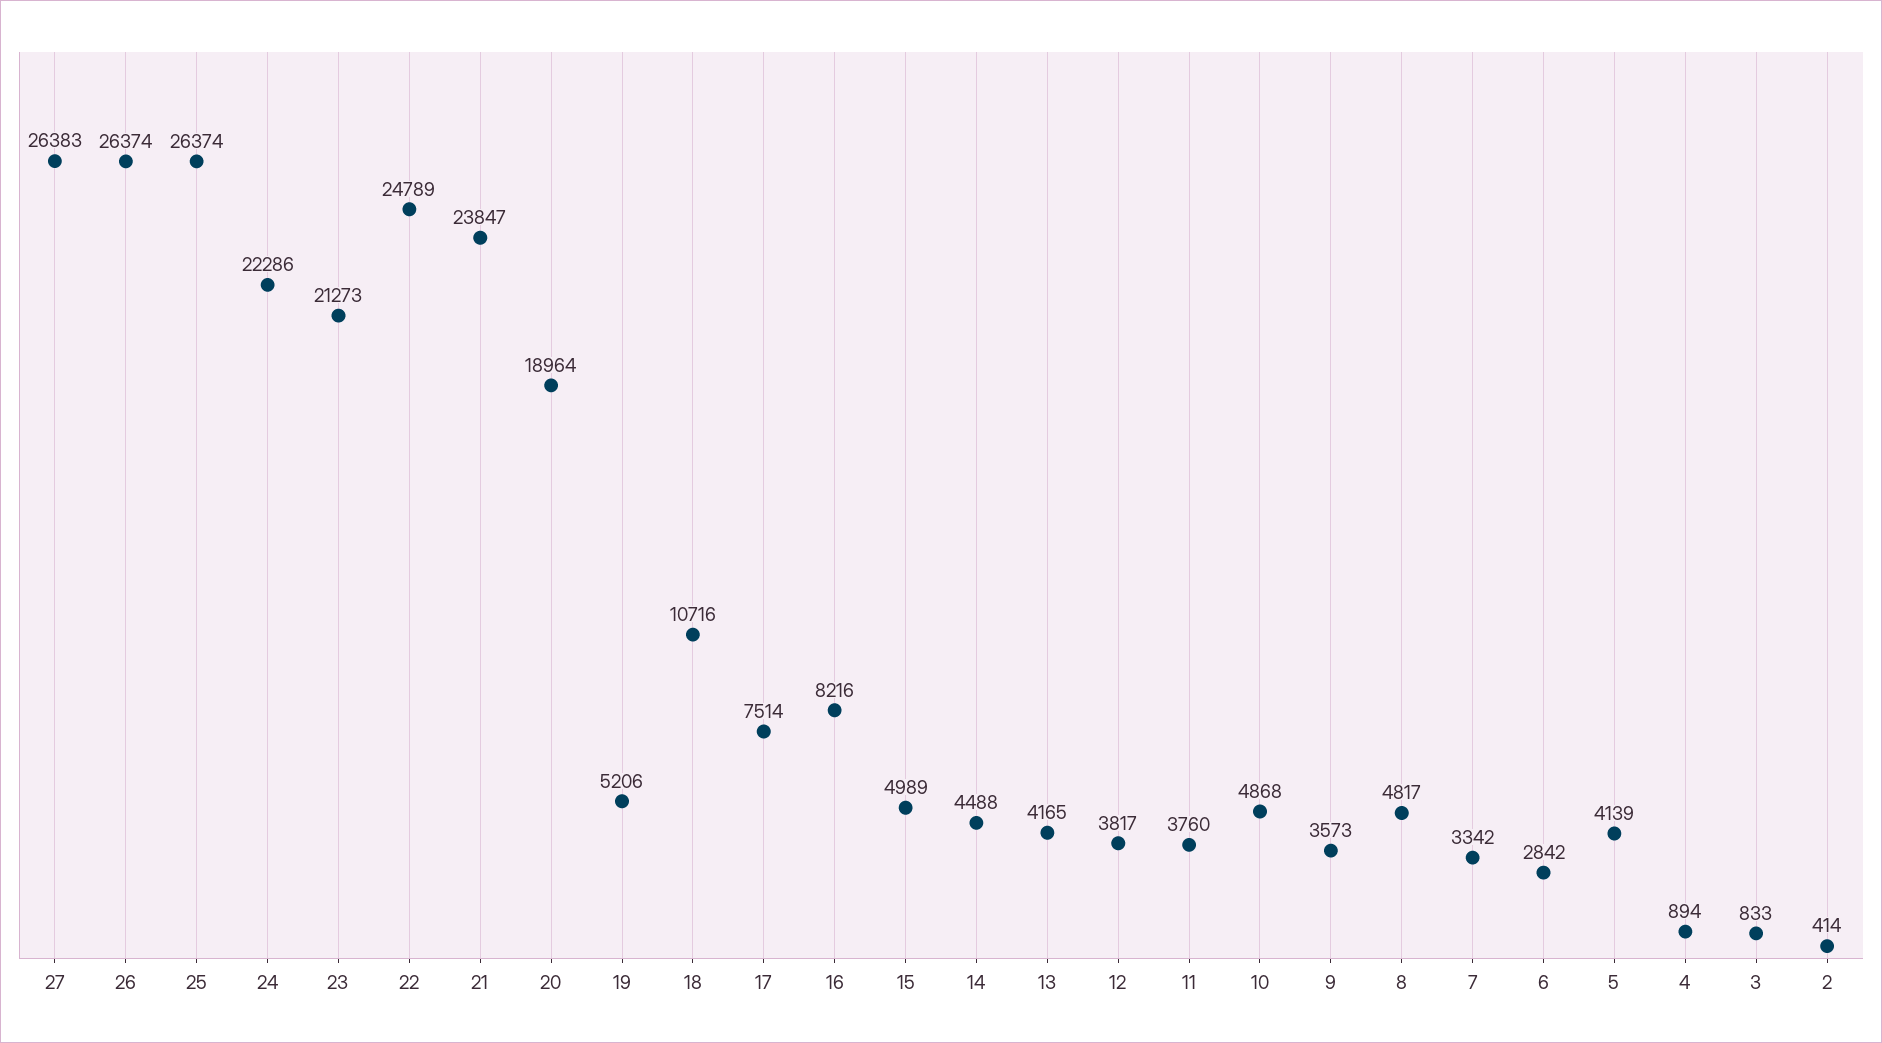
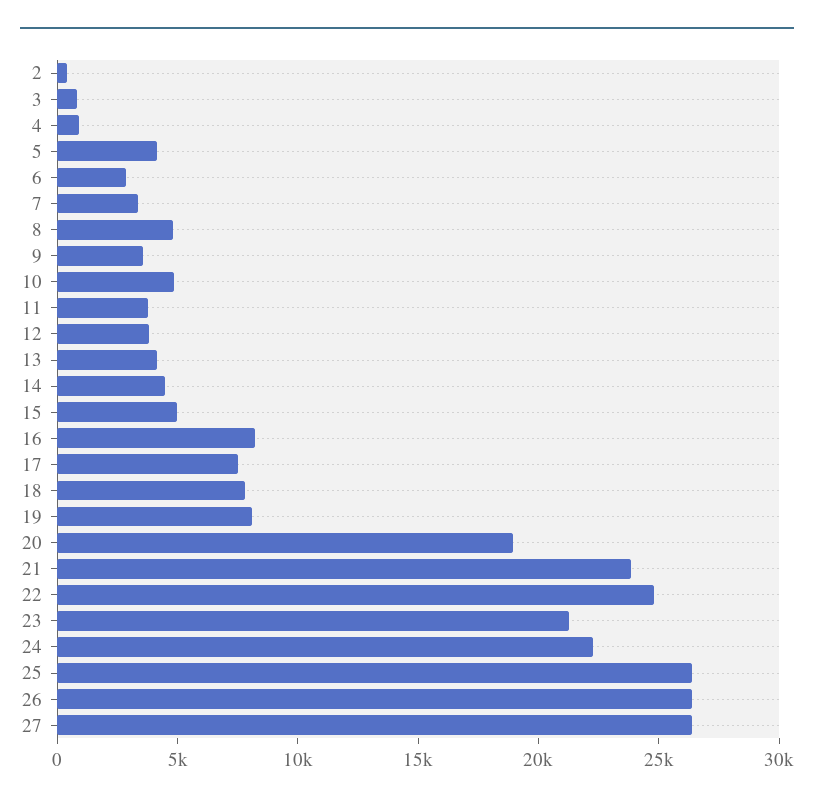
19: 5206 -> 8000
18: 10716 -> 8000

